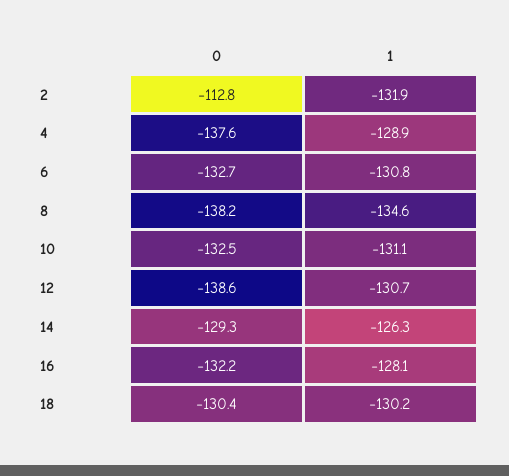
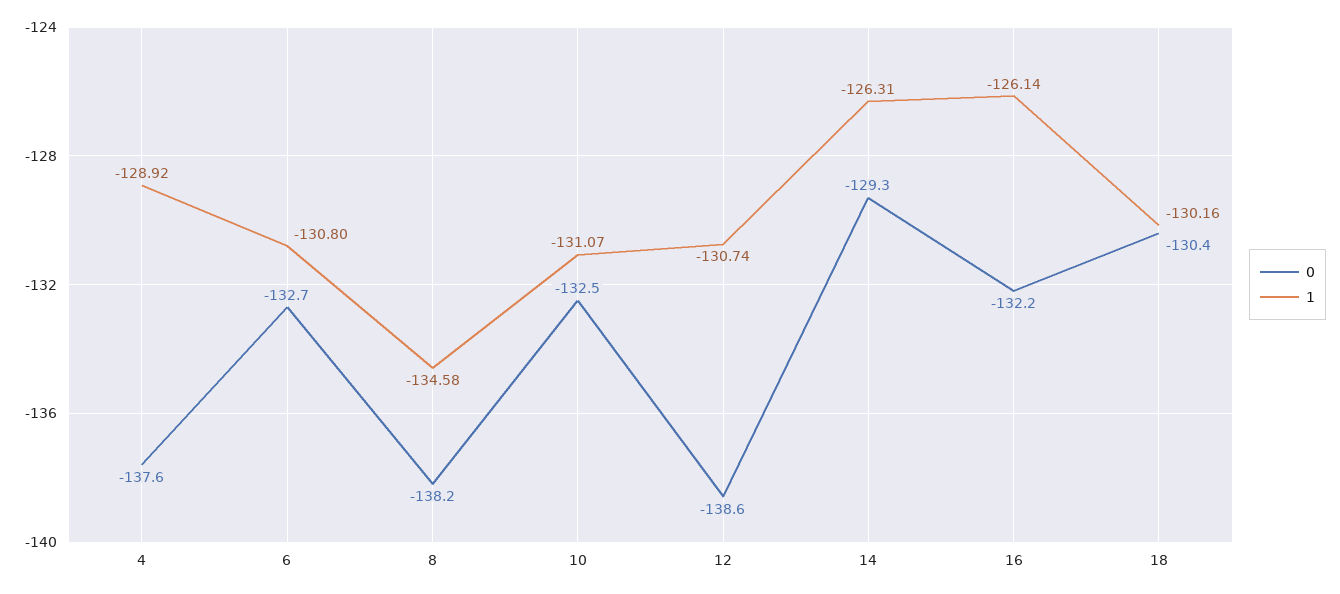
0, 2: -112.8 -> none
1, 2: -131.9 -> none
1, 16: -128.1 -> -126.14

